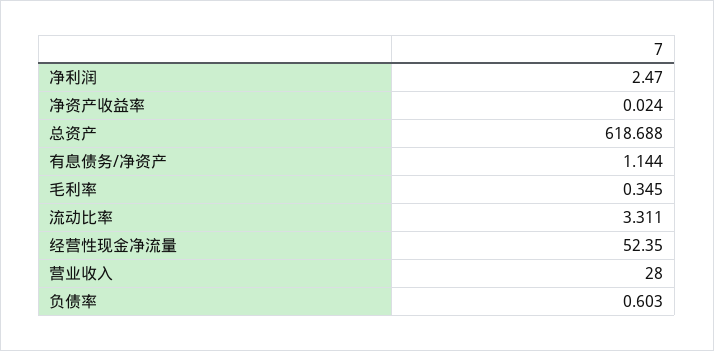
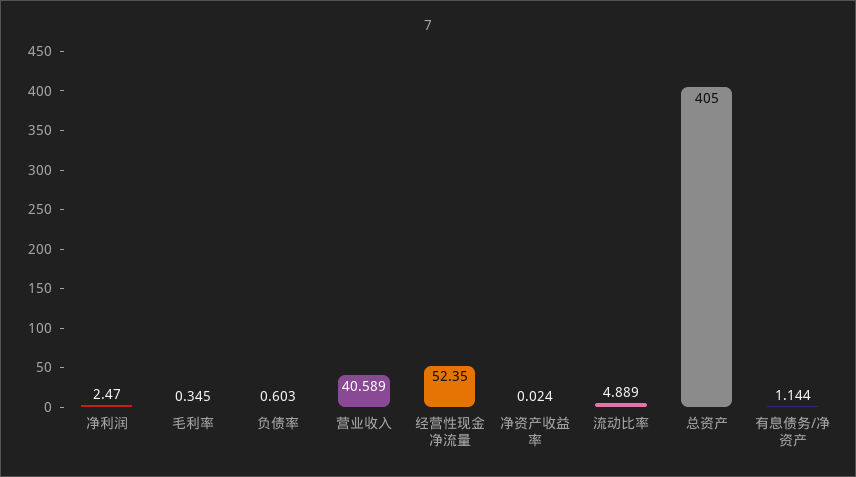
总资产: 618.688 -> 405
流动比率: 3.311 -> 4.889
营业收入: 28 -> 40.589

